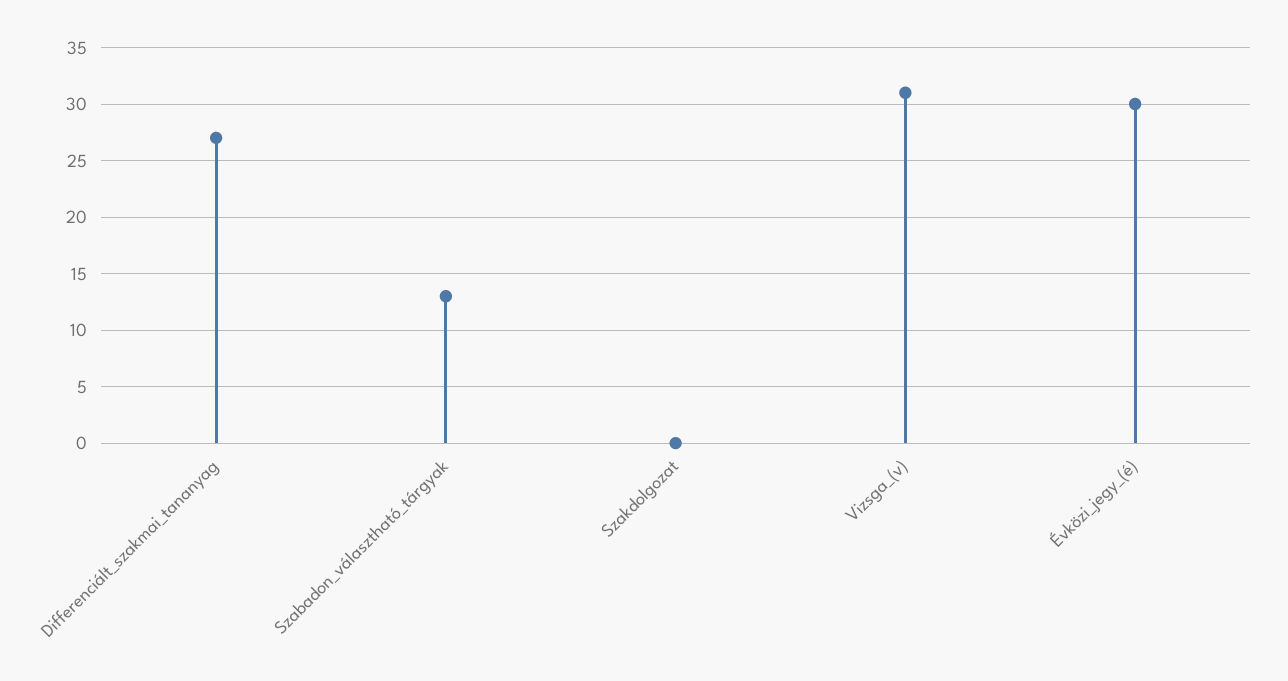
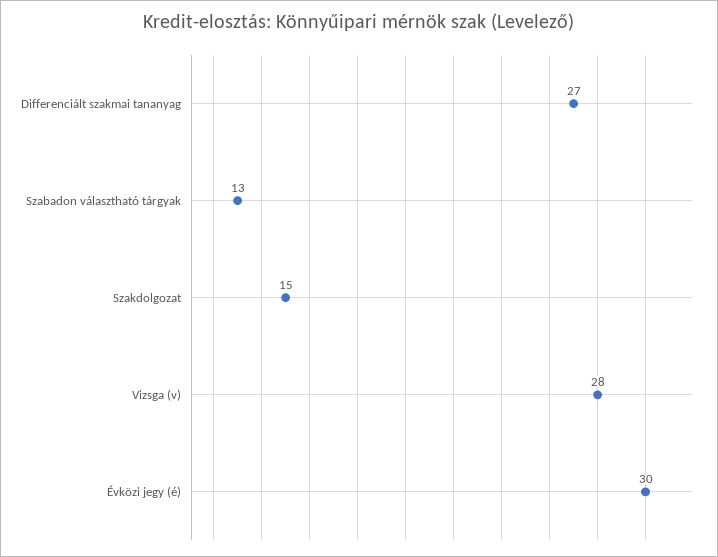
Szakdolgozat: 0 -> 15
Vizsga_(v): 31 -> 28

